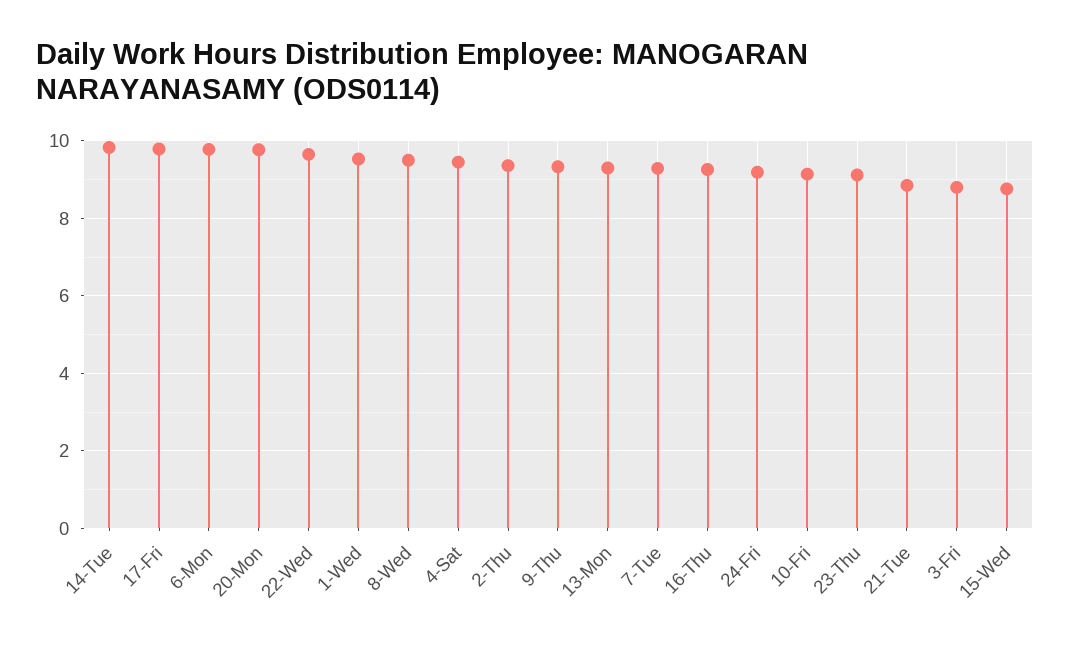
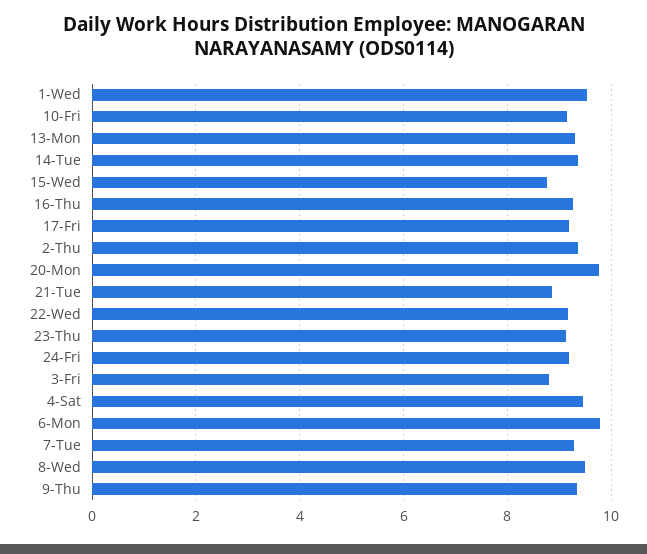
14-Tue: 9.8 -> 9.4
17-Fri: 9.8 -> 9.2
22-Wed: 9.6 -> 9.2

